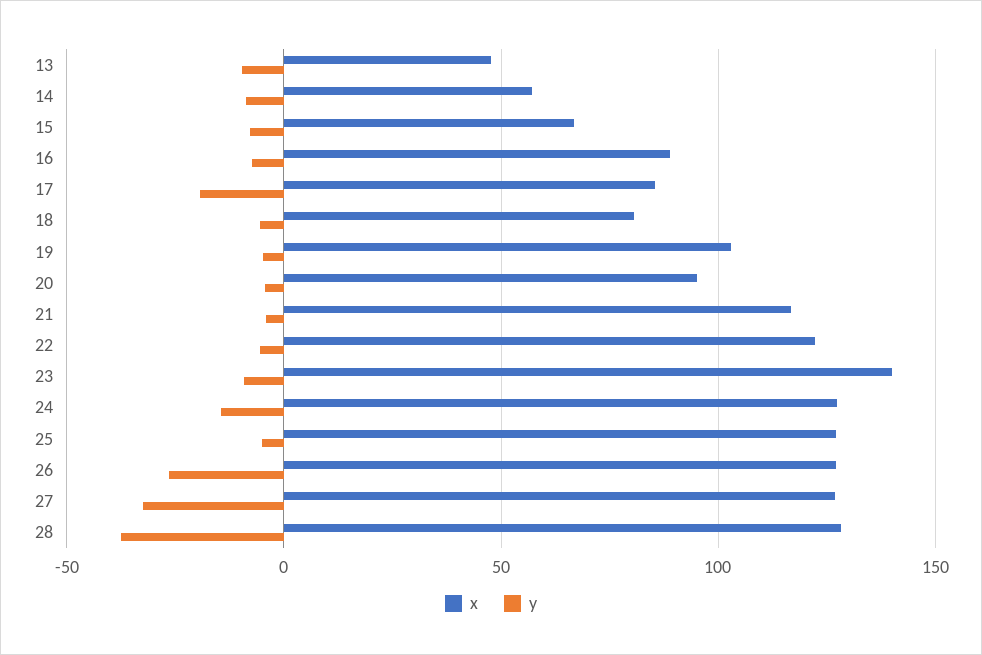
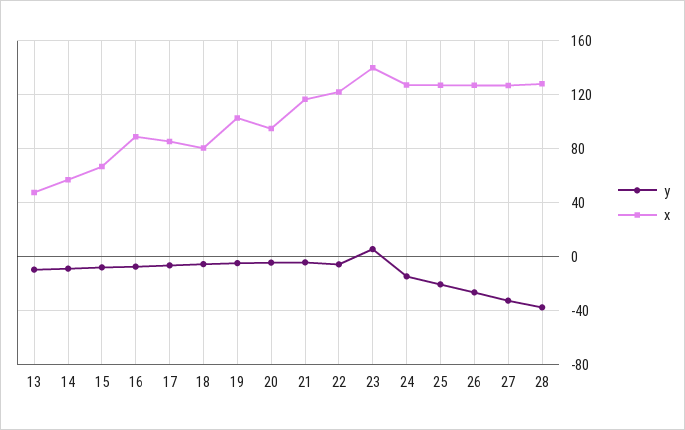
y, 17: -20 -> -5
y, 23: -10 -> 5
y, 25: -5 -> -20

